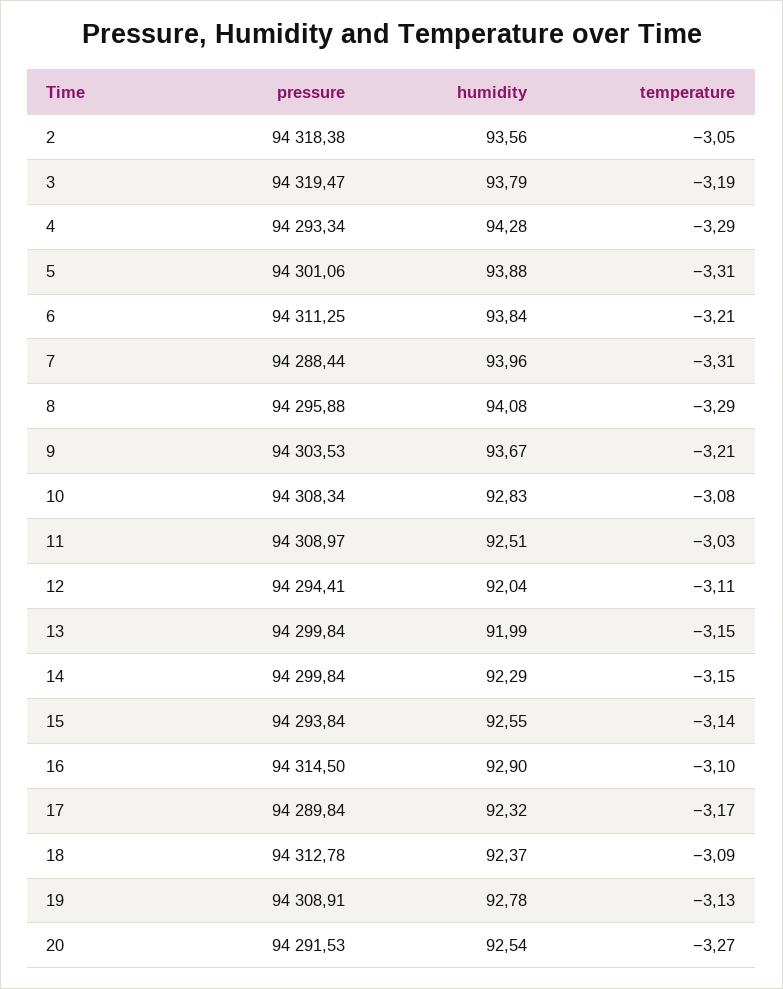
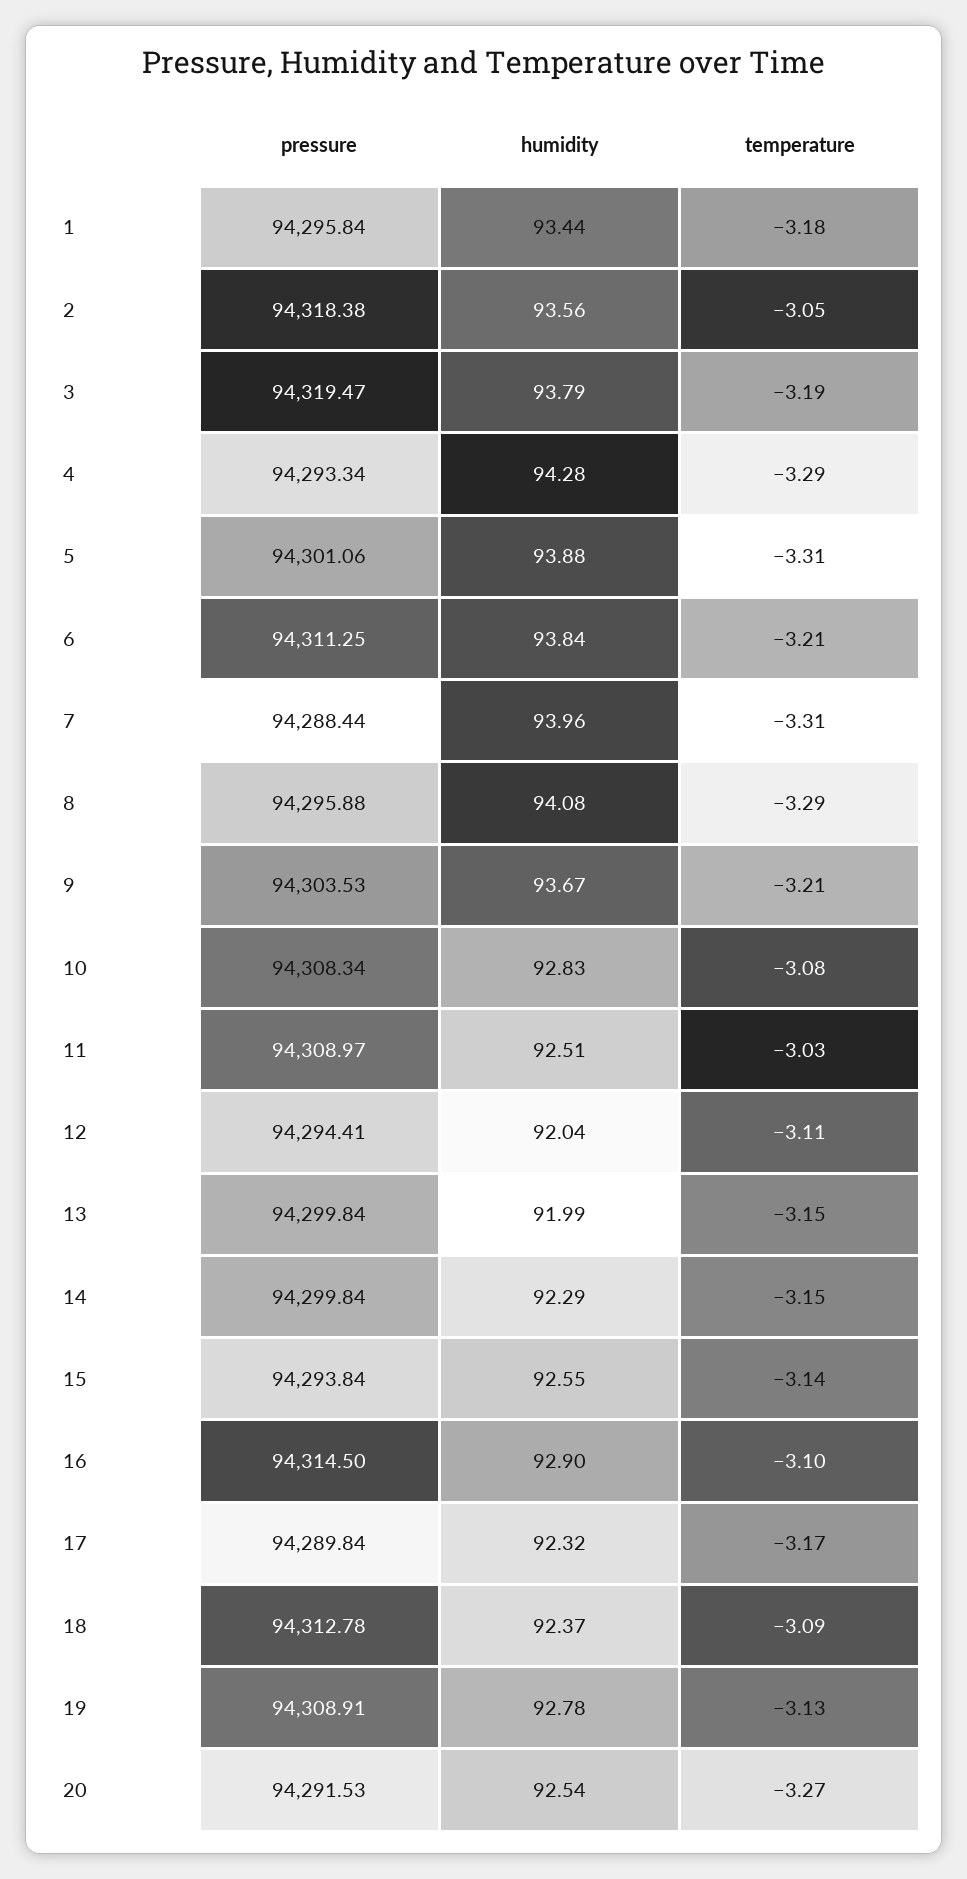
pressure, 1: none -> 94295.84
humidity, 1: none -> 93.44
temperature, 1: none -> -3.18

